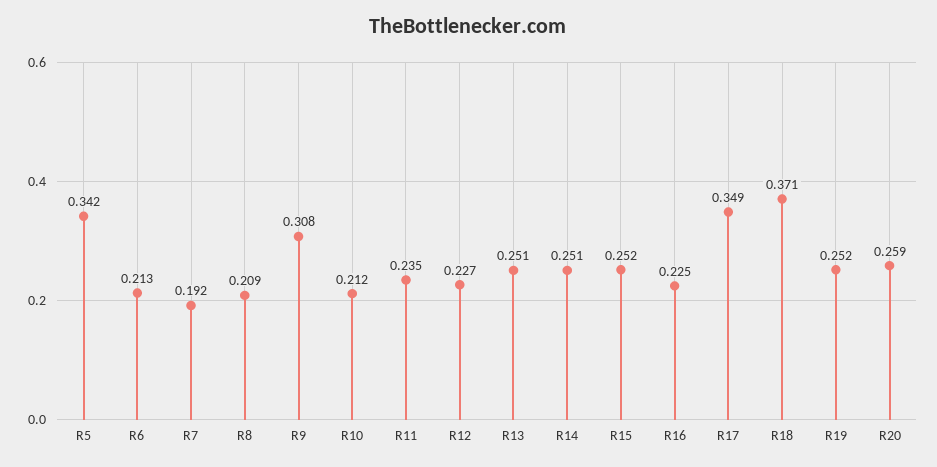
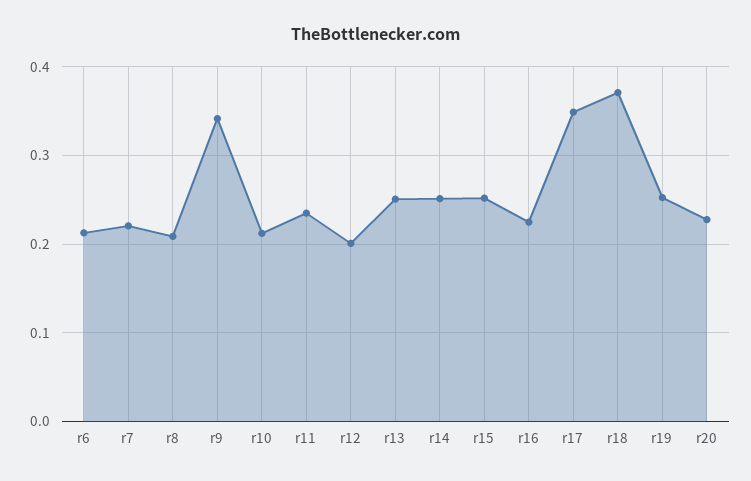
R5: 0.342 -> none
R7: 0.192 -> 0.22
R9: 0.308 -> 0.34
R12: 0.227 -> 0.2
R20: 0.259 -> 0.23

